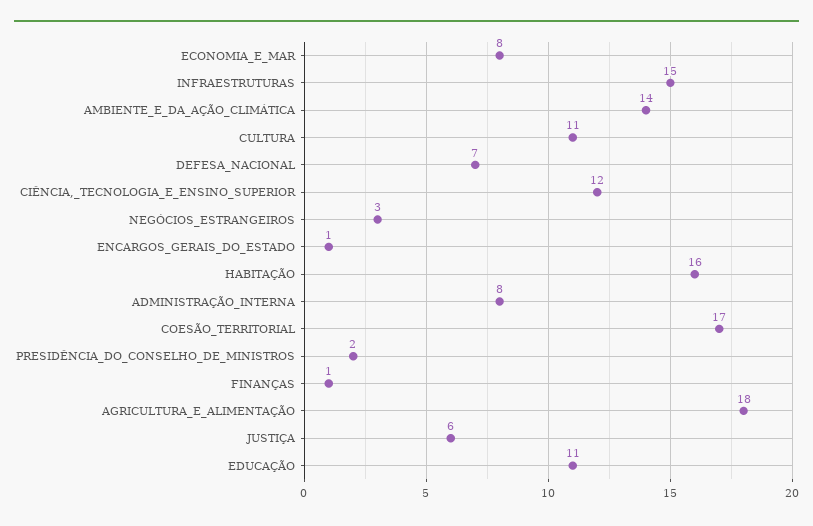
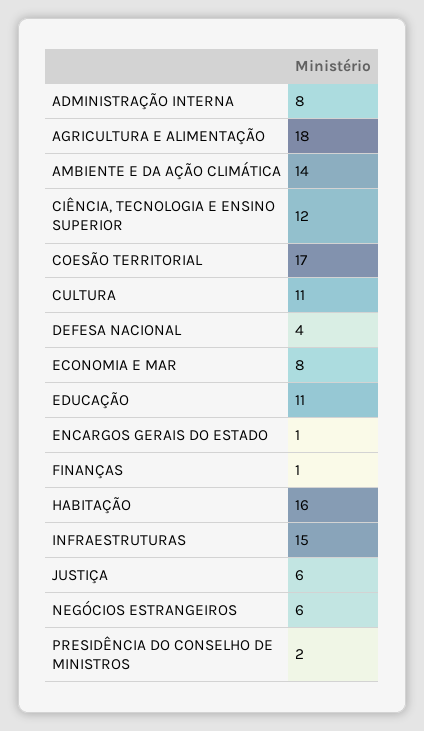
DEFESA_NACIONAL: 7 -> 4
NEGÓCIOS_ESTRANGEIROS: 3 -> 6

